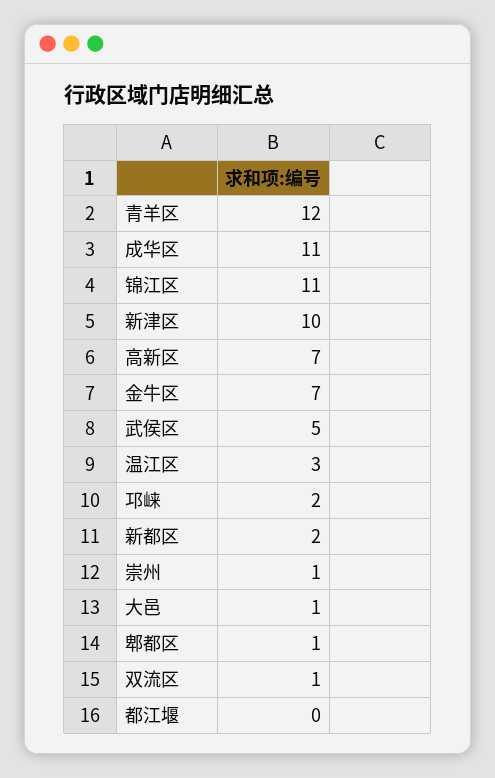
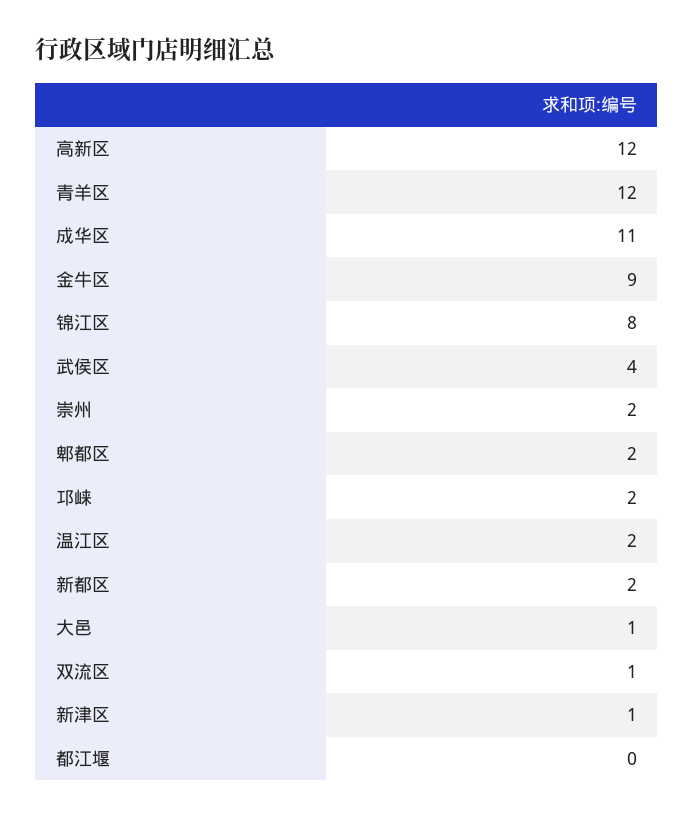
锦江区: 11 -> 8
新津区: 10 -> 1
高新区: 7 -> 12
金牛区: 7 -> 9
武侯区: 5 -> 4
温江区: 3 -> 2
崇州: 1 -> 2
郫都区: 1 -> 2

